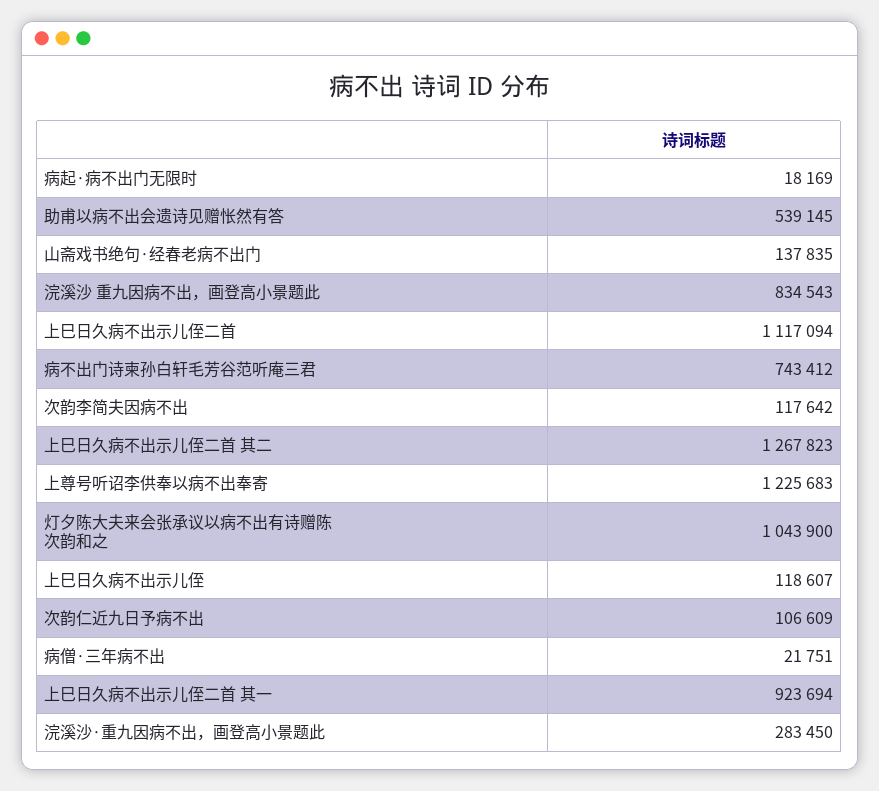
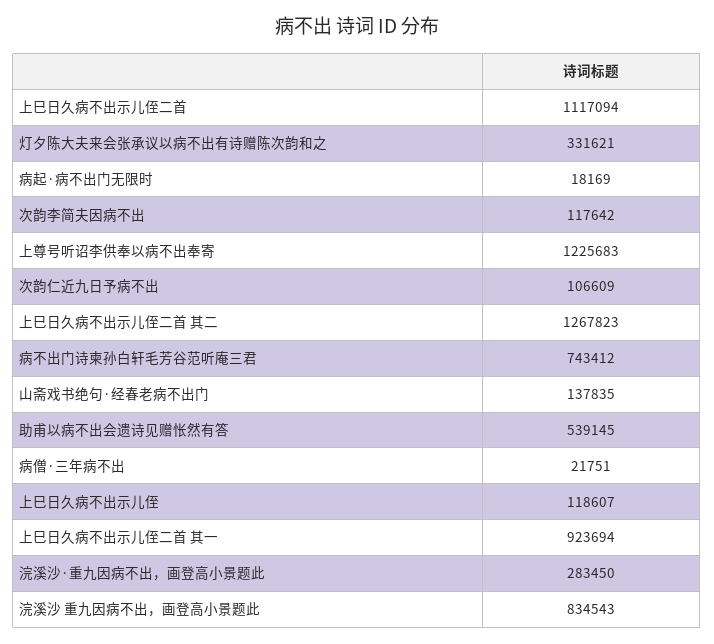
灯夕陈大夫来会张承议以病不出有诗赠陈次韵和之: 1043900 -> 331621

